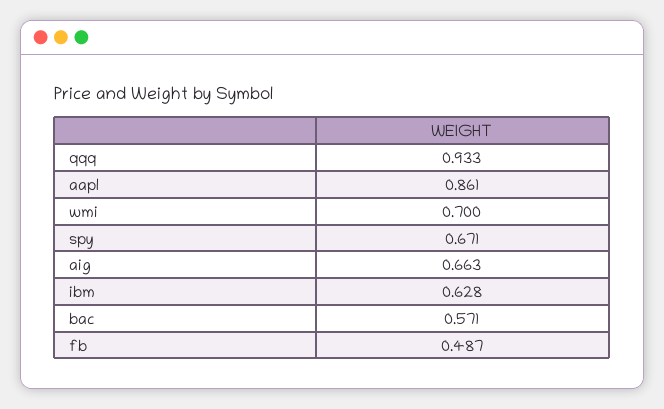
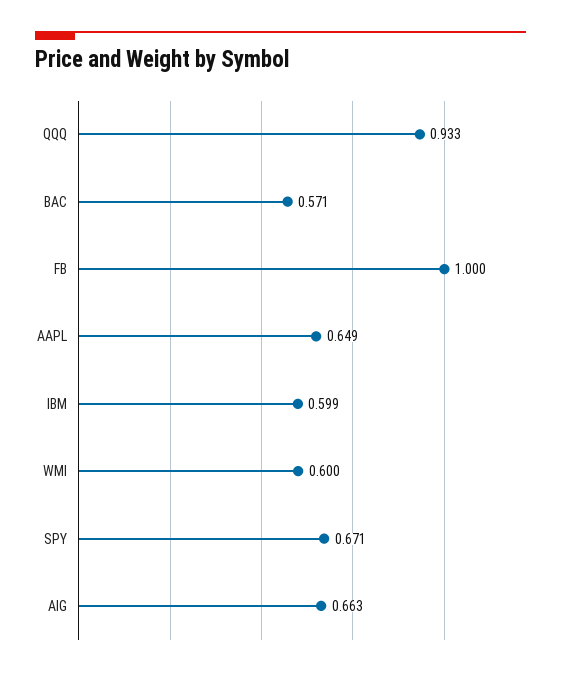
aapl: 0.861 -> 0.649
wmi: 0.7 -> 0.6
ibm: 0.628 -> 0.599
fb: 0.487 -> 1

